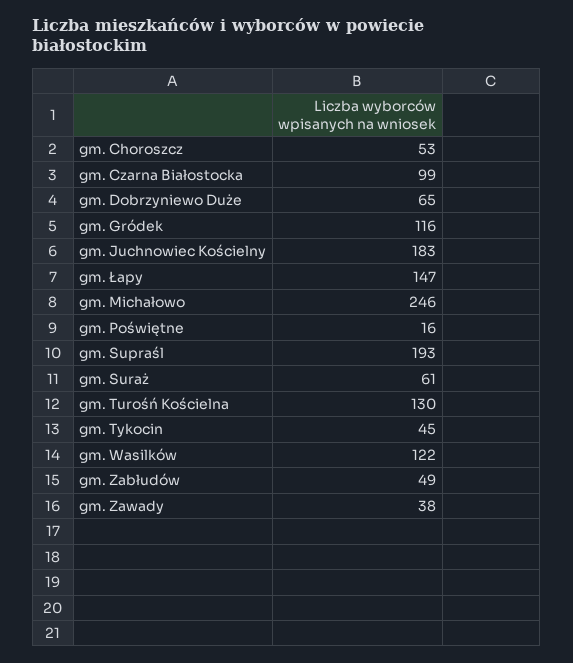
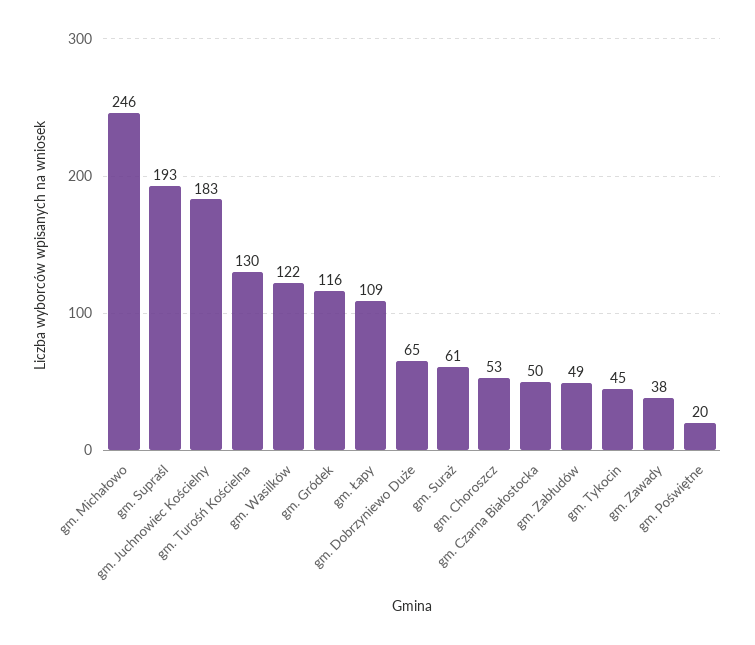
gm. Czarna Białostocka: 99 -> 50
gm. Łapy: 147 -> 109
gm. Poświętne: 16 -> 20

